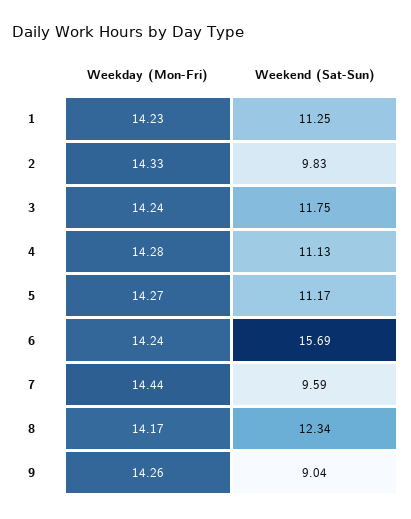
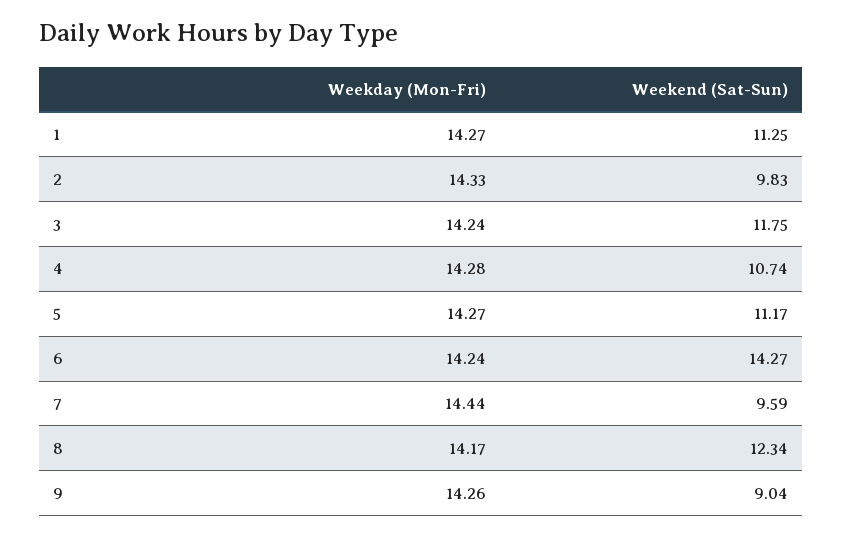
Weekday (Mon-Fri), 1: 14.23 -> 14.27
Weekend (Sat-Sun), 4: 11.13 -> 10.74
Weekend (Sat-Sun), 6: 15.69 -> 14.27

